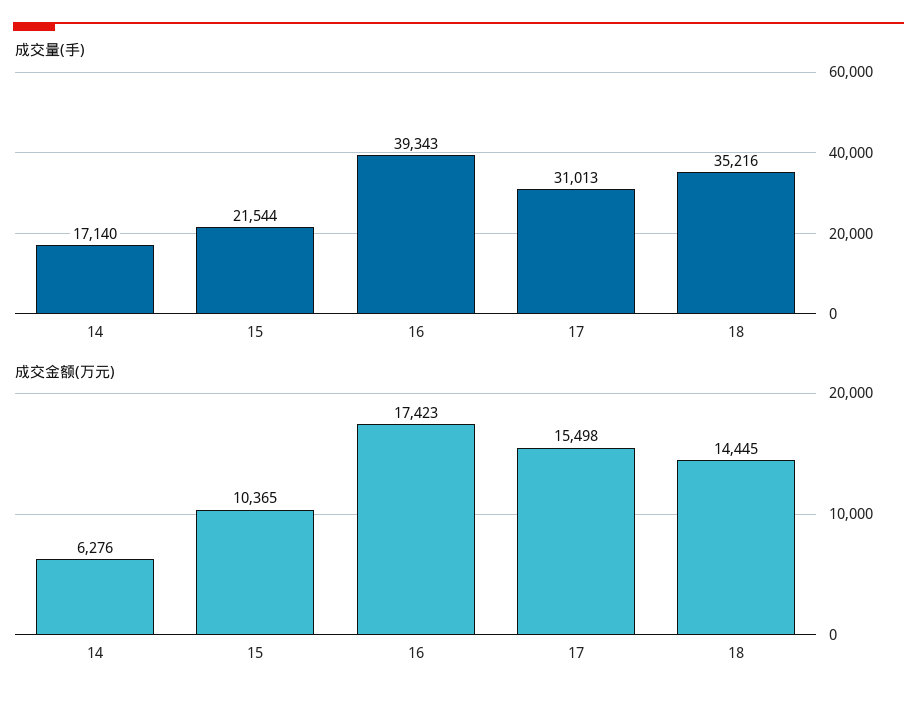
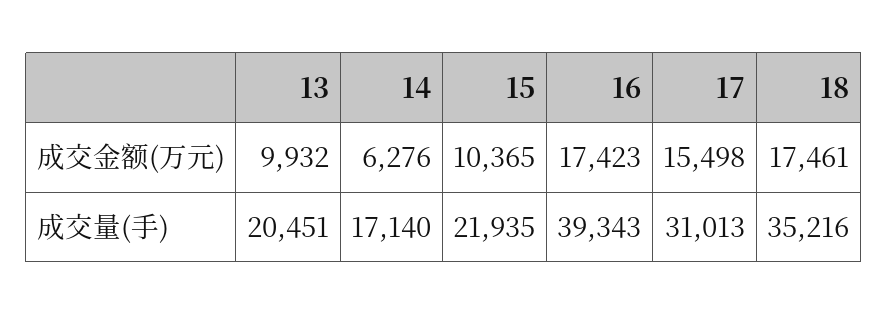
成交量(手), 15: 21544 -> 21935
成交金额(万元), 18: 14445 -> 17461
成交金额(万元), 13: none -> 9932
成交量(手), 13: none -> 20451

